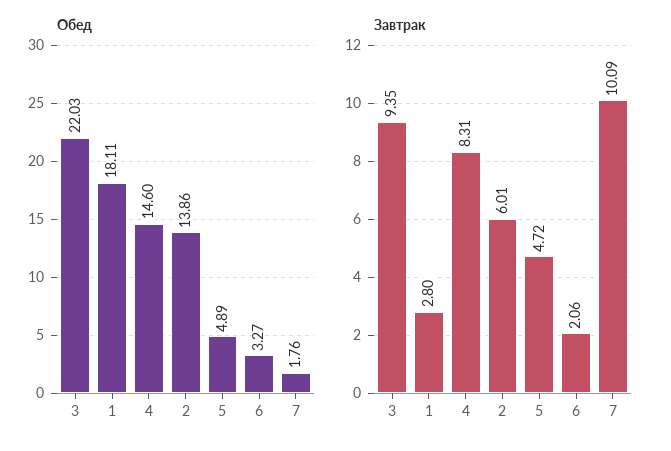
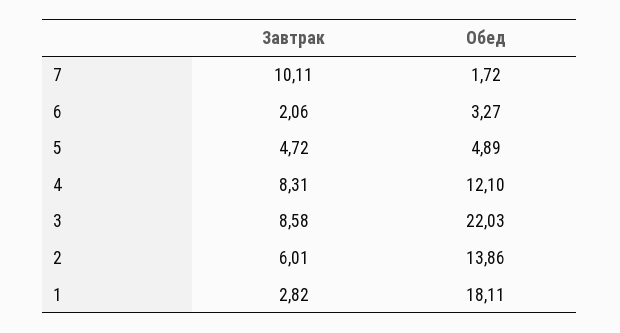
Обед, 4: 14.6 -> 12.1
Обед, 7: 1.76 -> 1.72
Завтрак, 3: 9.35 -> 8.58
Завтрак, 1: 2.8 -> 2.82
Завтрак, 7: 10.09 -> 10.11

